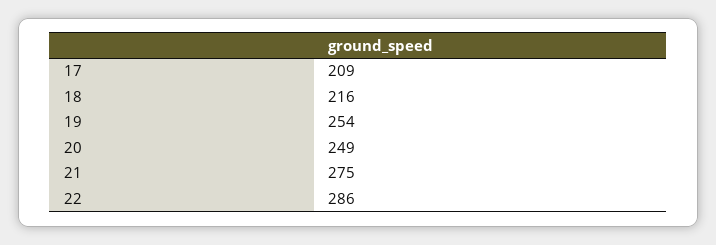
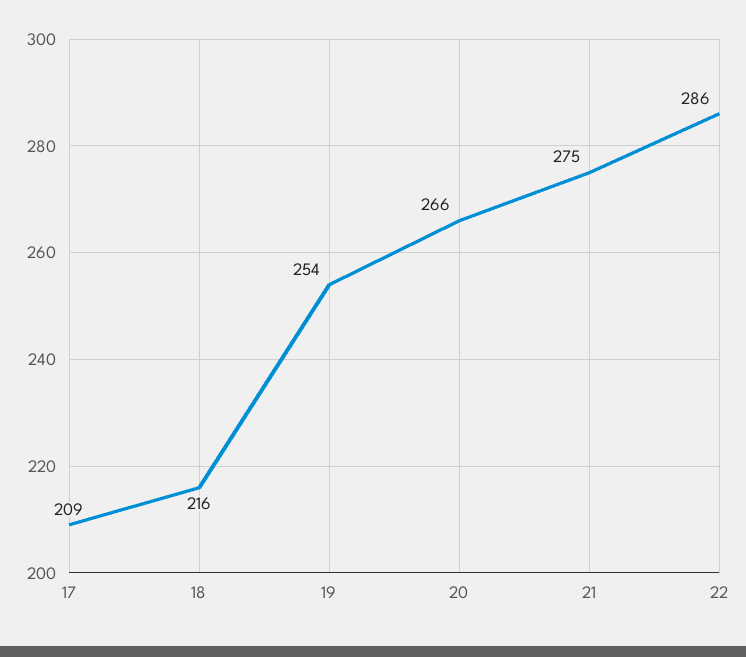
20: 249 -> 266

